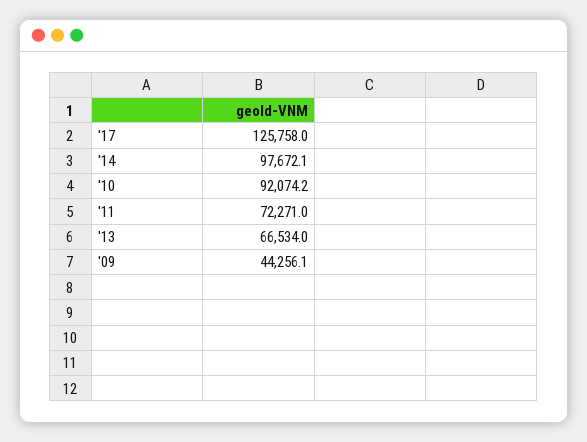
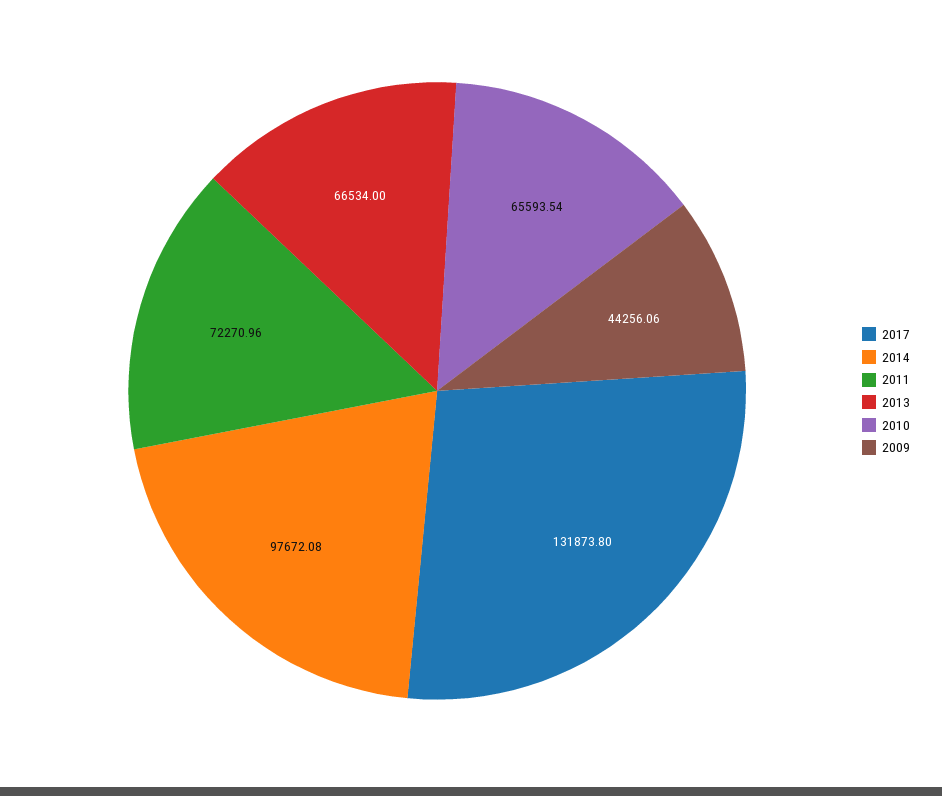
'17: 125758 -> 131873.8
'10: 92074.2 -> 65593.54

